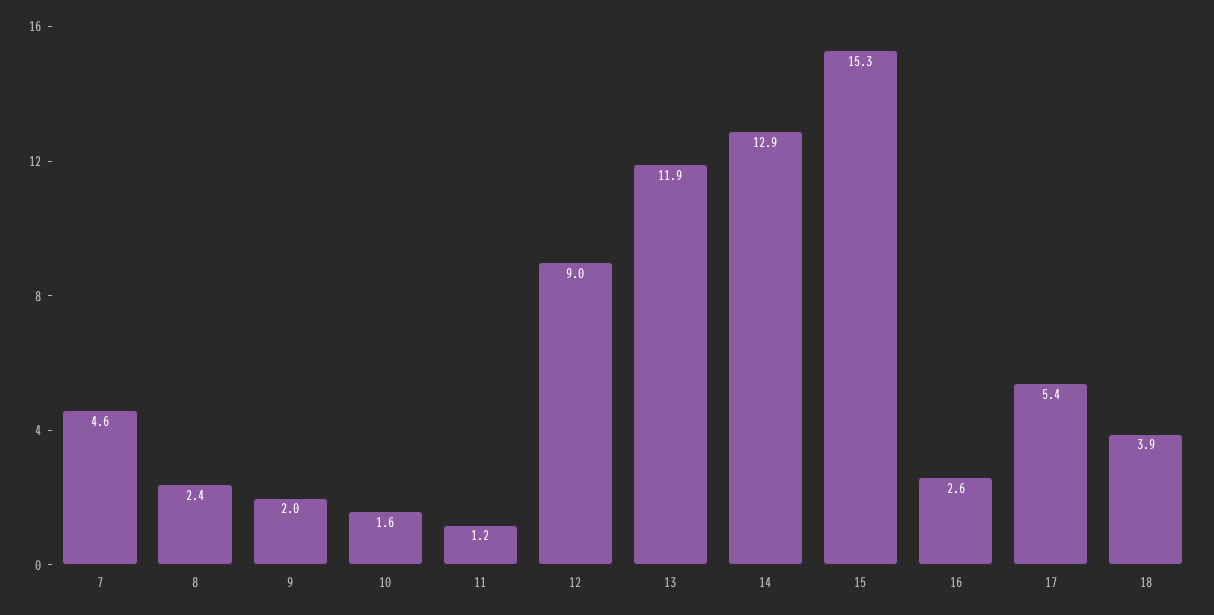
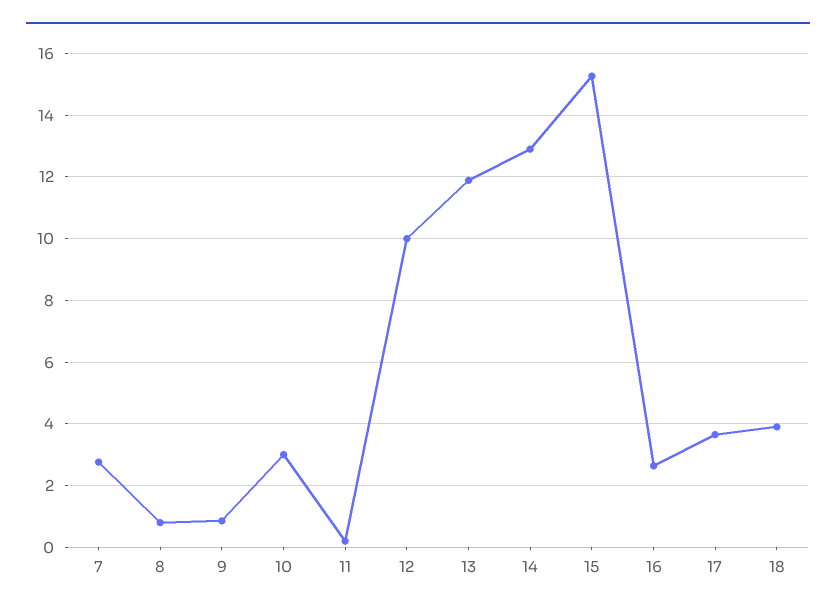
7: 4.6 -> 2.8
8: 2.4 -> 0.8
9: 2 -> 0.8
10: 1.6 -> 3
11: 1.2 -> 0.2
12: 9 -> 10
17: 5.4 -> 3.6

